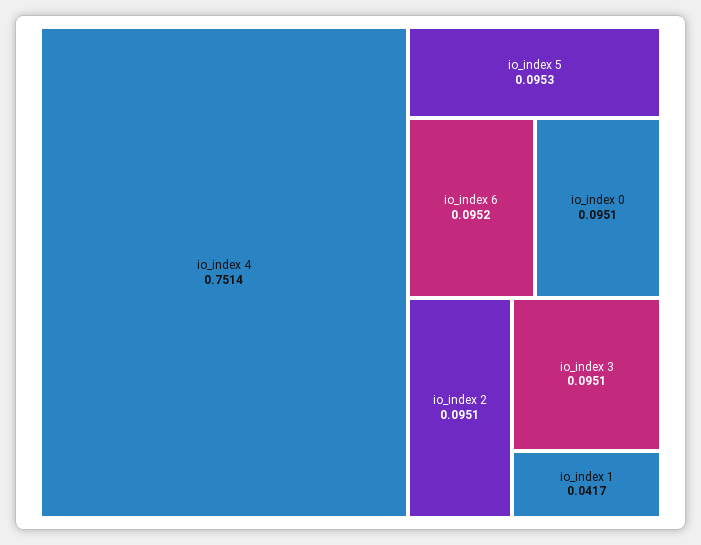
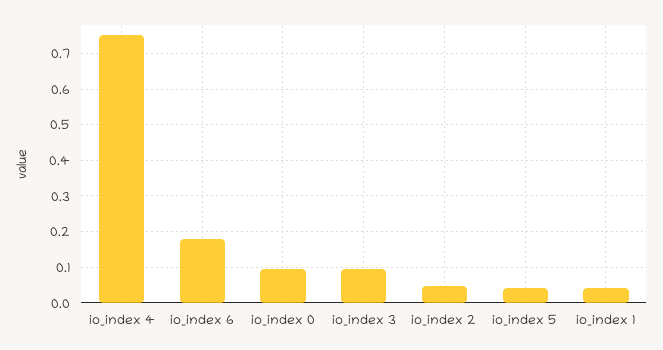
io_index 5: 0.0953 -> 0.04
io_index 6: 0.0952 -> 0.18
io_index 2: 0.0951 -> 0.04

